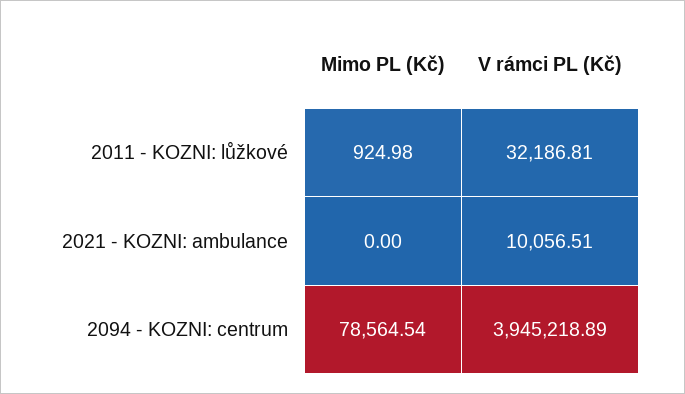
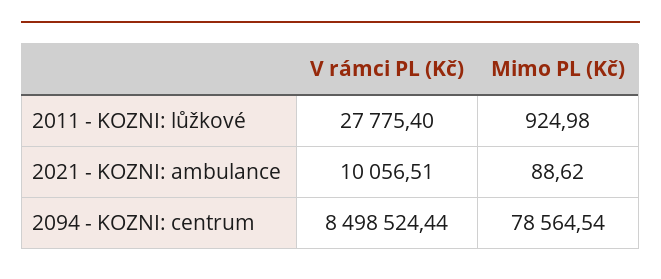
V rámci PL (Kč), 2011 - KOZNI: lůžkové: 32186.81 -> 27775.4
Mimo PL (Kč), 2021 - KOZNI: ambulance: 0 -> 88.62
V rámci PL (Kč), 2094 - KOZNI: centrum: 3945218.89 -> 8498524.44

